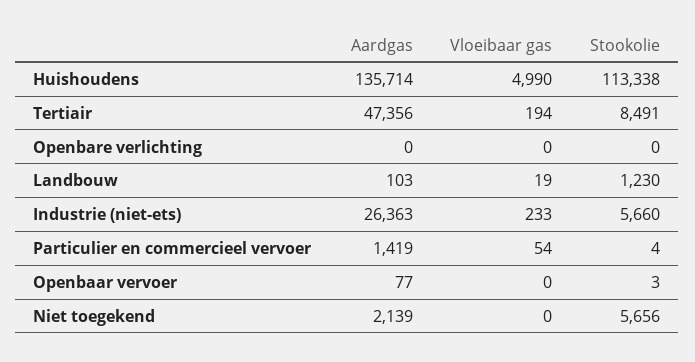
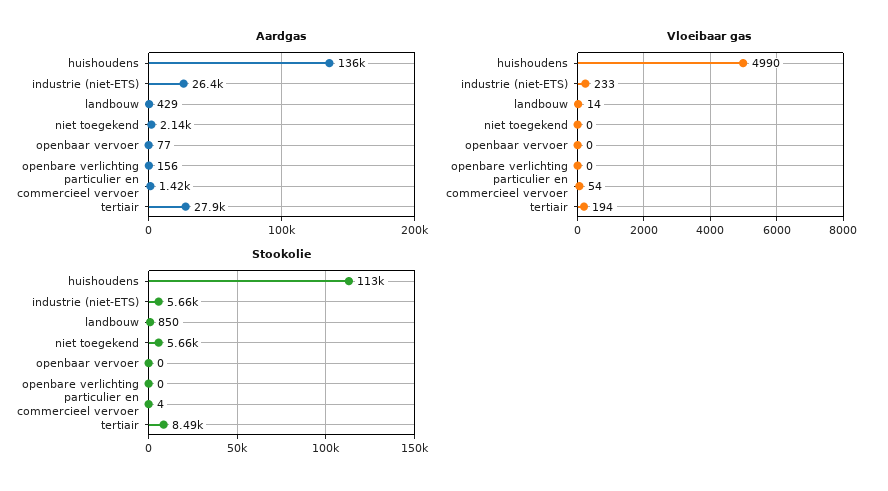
Aardgas, Tertiair: 47356 -> 27900
Aardgas, Openbare verlichting: 0 -> 156
Aardgas, Landbouw: 103 -> 429
Vloeibaar gas, Landbouw: 19 -> 14
Stookolie, Landbouw: 1230 -> 850
Stookolie, Openbaar vervoer: 3 -> 0

